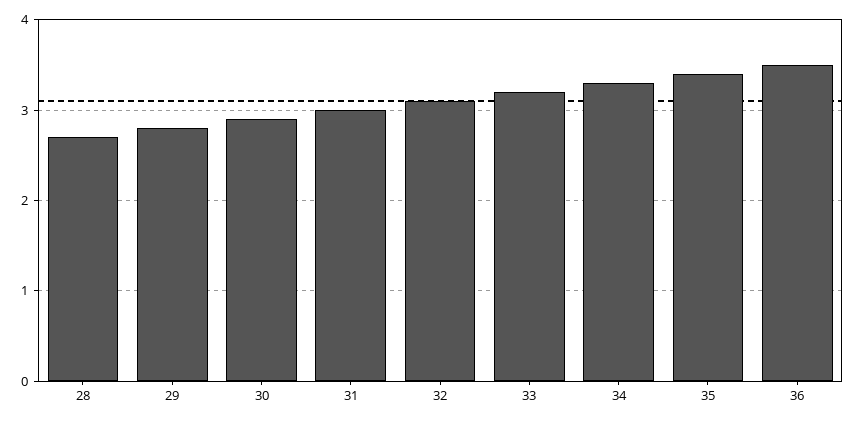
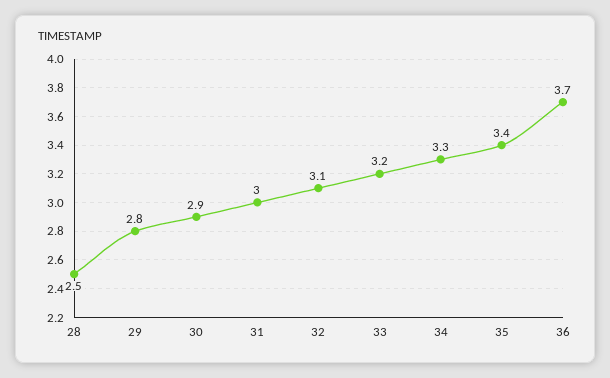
28: 2.7 -> 2.5
36: 3.5 -> 3.7

